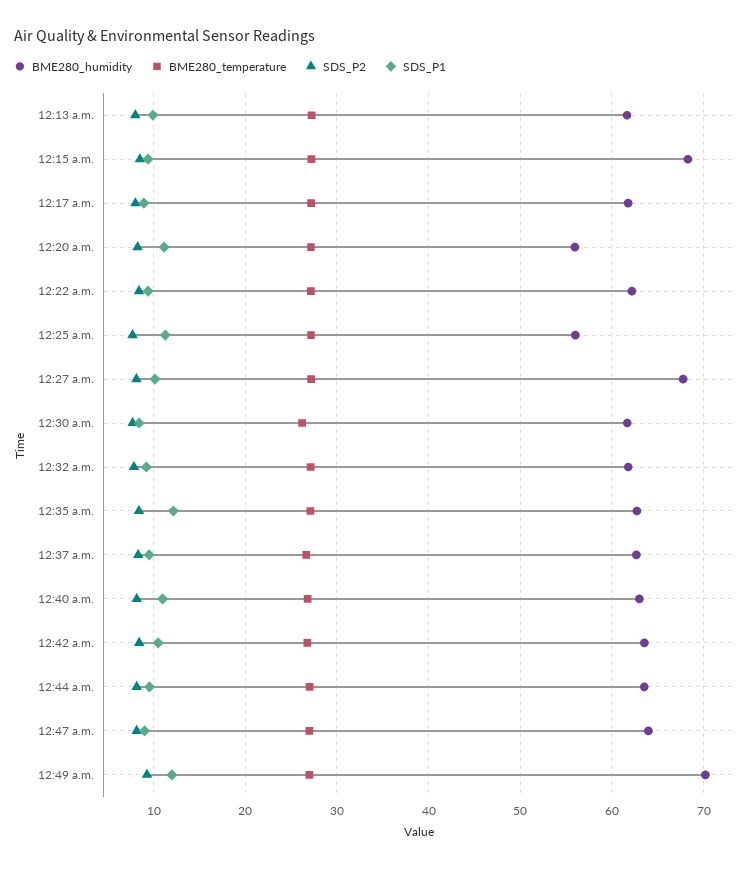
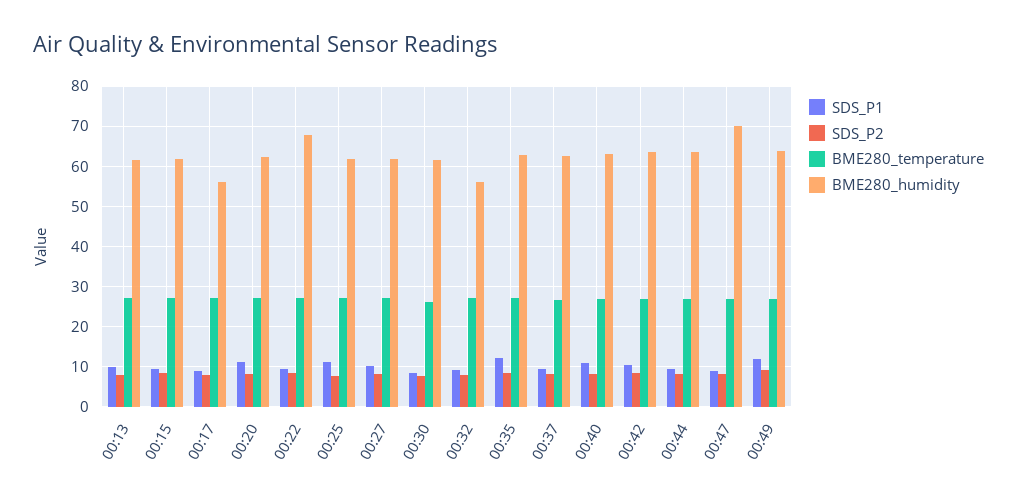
BME280_humidity, 12:15 a.m.: 68 -> 62
BME280_humidity, 12:17 a.m.: 62 -> 56
BME280_humidity, 12:20 a.m.: 56 -> 62
BME280_humidity, 12:22 a.m.: 62 -> 68
BME280_humidity, 12:25 a.m.: 56 -> 62
BME280_humidity, 12:27 a.m.: 68 -> 62
BME280_humidity, 12:32 a.m.: 62 -> 56
BME280_humidity, 12:47 a.m.: 64 -> 70
BME280_humidity, 12:49 a.m.: 70 -> 64

